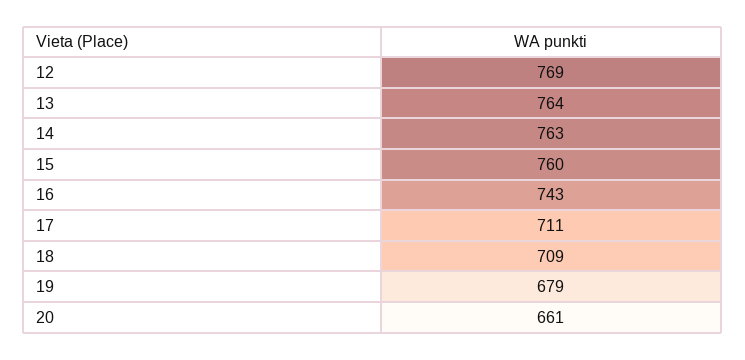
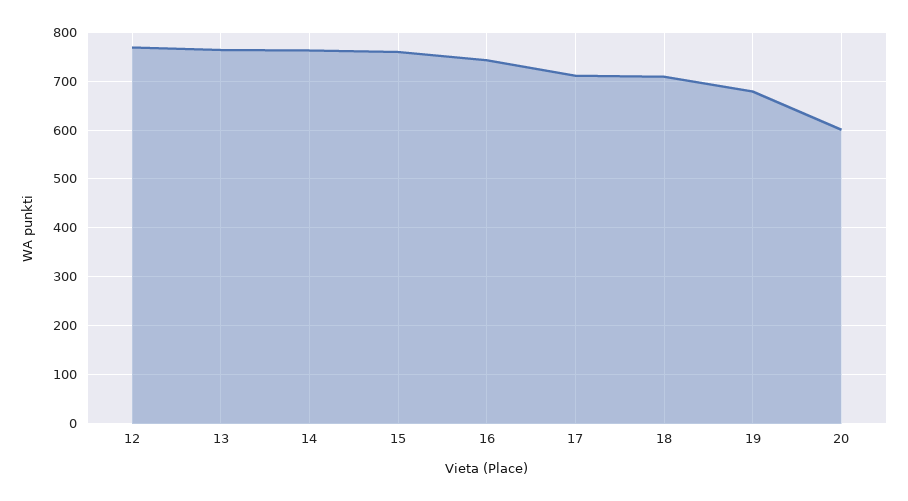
20: 661 -> 600

